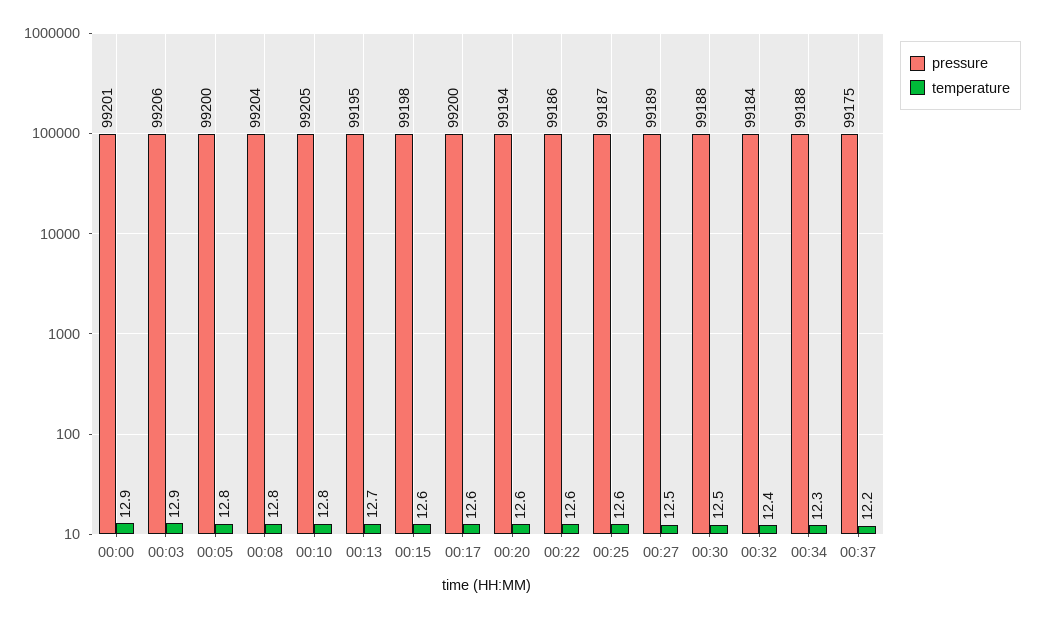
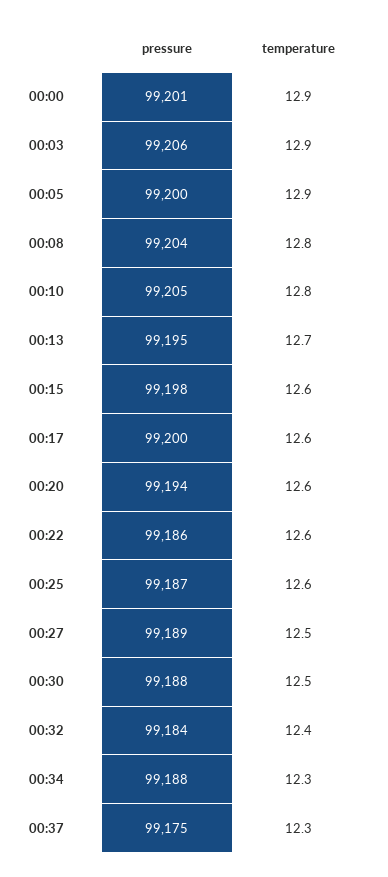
temperature, 00:05: 12.8 -> 12.9
temperature, 00:37: 12.2 -> 12.3

